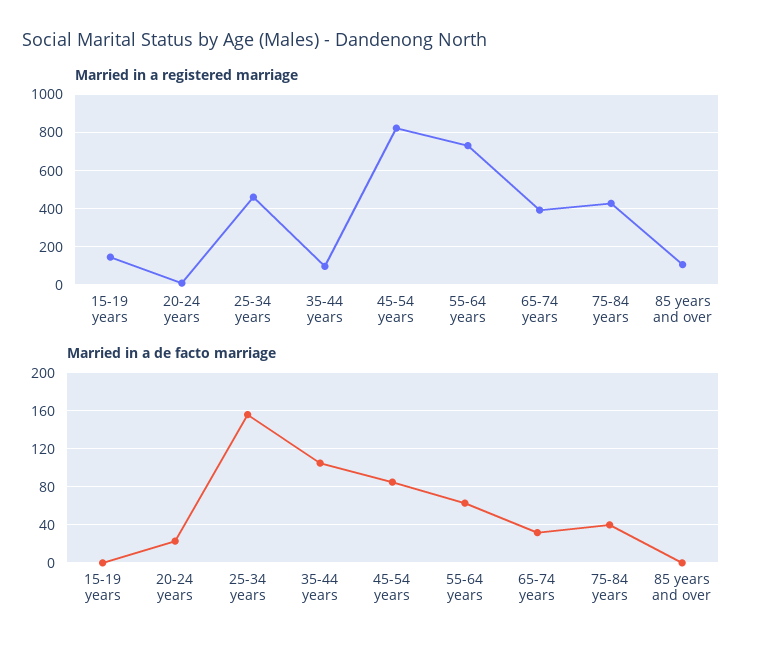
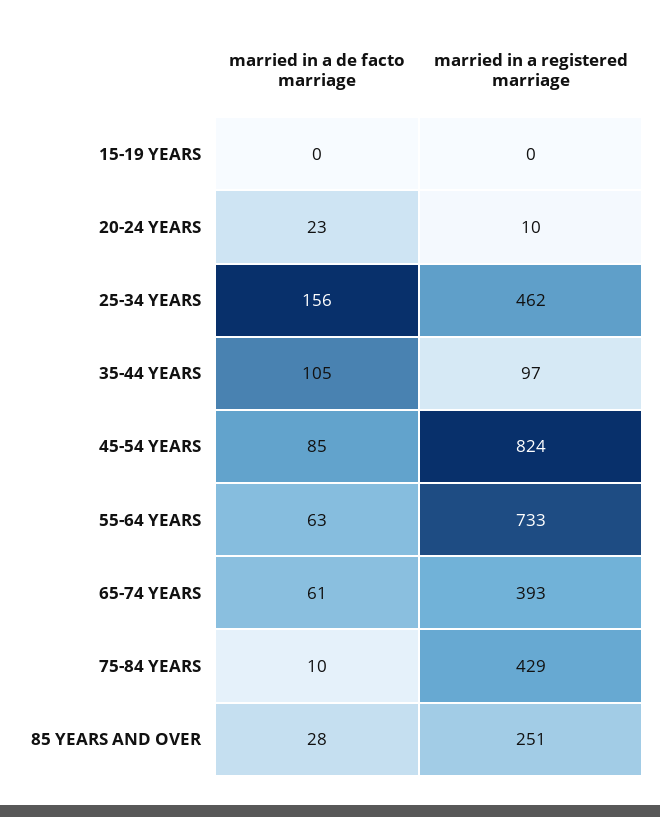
Married in a registered marriage, 15-19 years: 150 -> 0
Married in a registered marriage, 85 years and over: 100 -> 251
Married in a de facto marriage, 65-74 years: 30 -> 61
Married in a de facto marriage, 75-84 years: 40 -> 10
Married in a de facto marriage, 85 years and over: 0 -> 28

